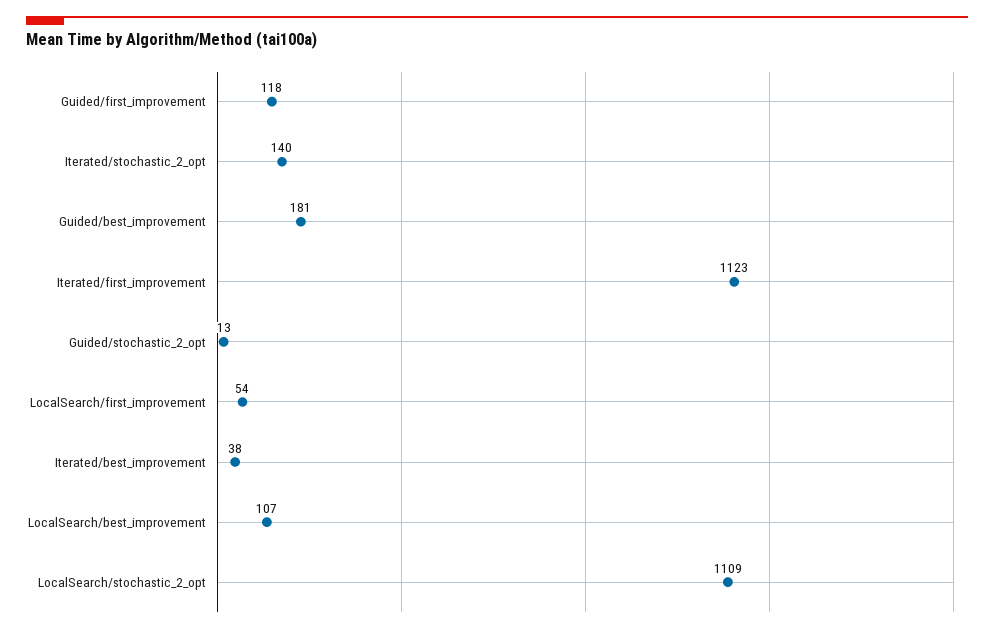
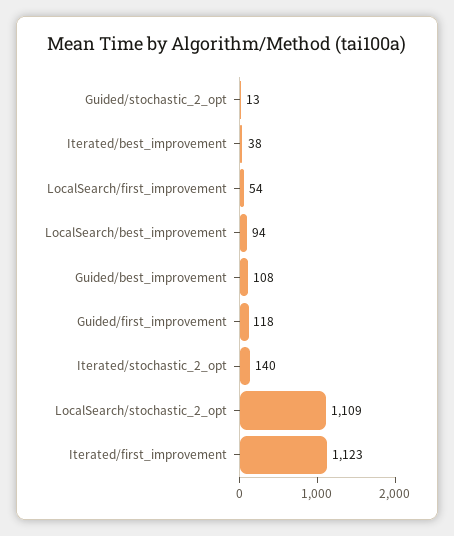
Guided/best_improvement: 181 -> 108
LocalSearch/best_improvement: 107 -> 94

